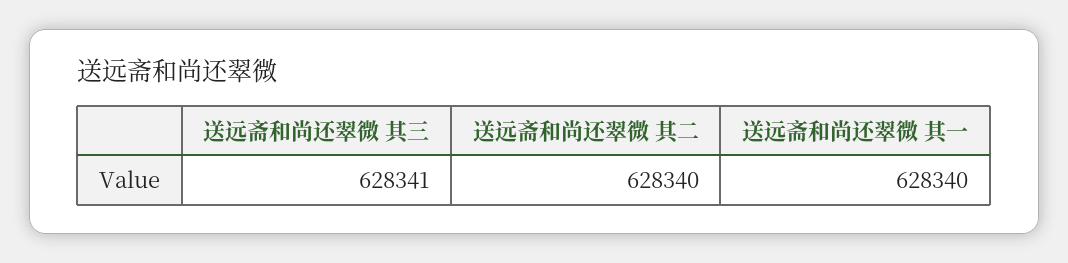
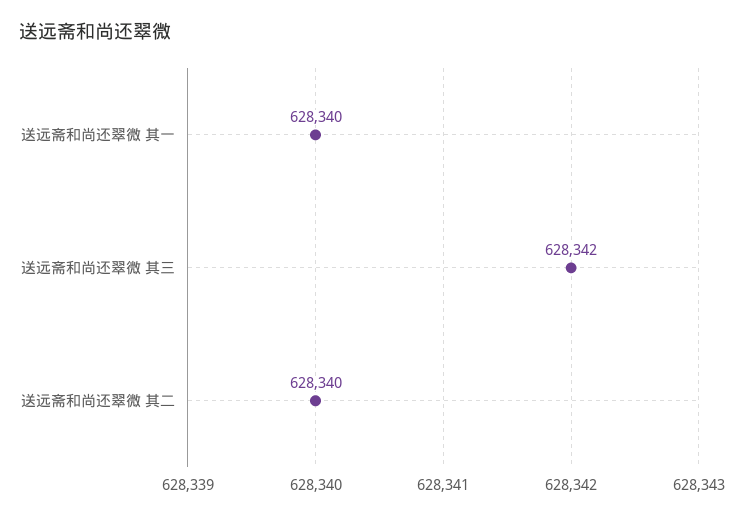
送远斋和尚还翠微 其三: 628341 -> 628342

